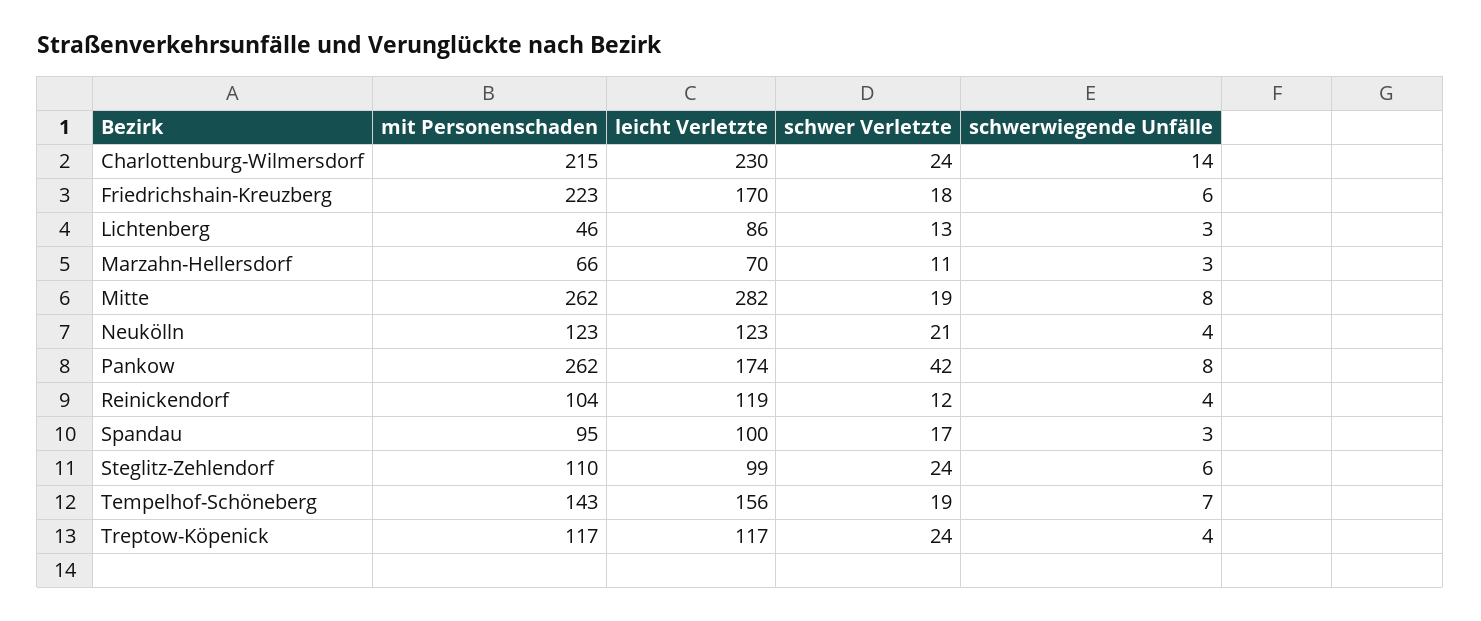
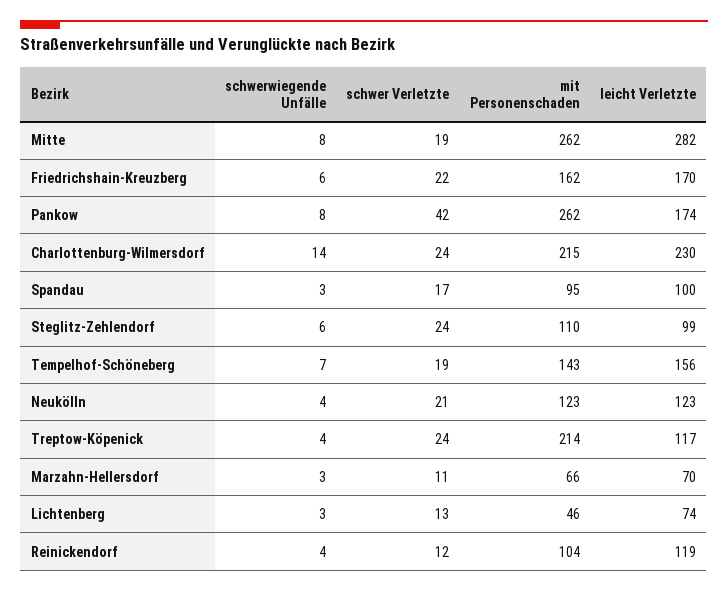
mit Personenschaden, Friedrichshain-Kreuzberg: 223 -> 162
schwer Verletzte, Friedrichshain-Kreuzberg: 18 -> 22
leicht Verletzte, Lichtenberg: 86 -> 74
mit Personenschaden, Treptow-Köpenick: 117 -> 214

